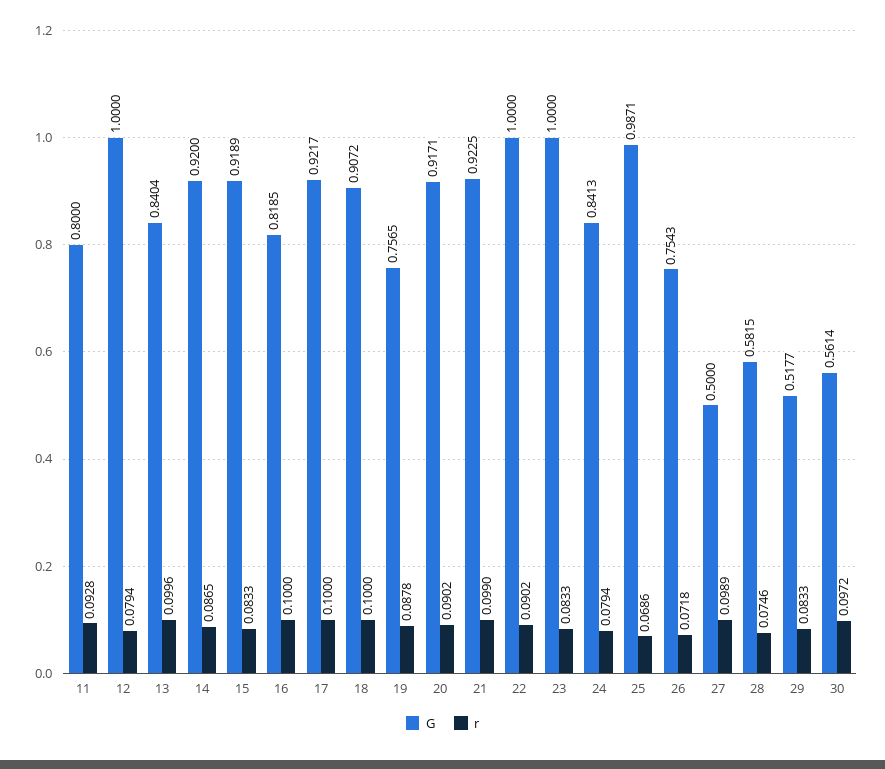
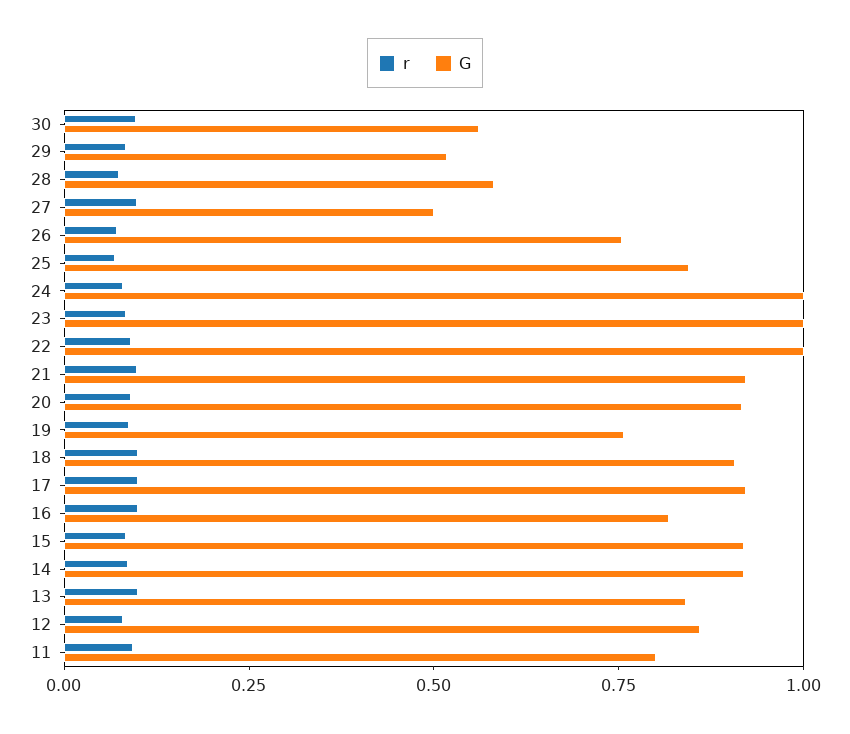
G, 12: 1 -> 0.85
G, 24: 0.8413 -> 1
G, 25: 0.9871 -> 0.85

